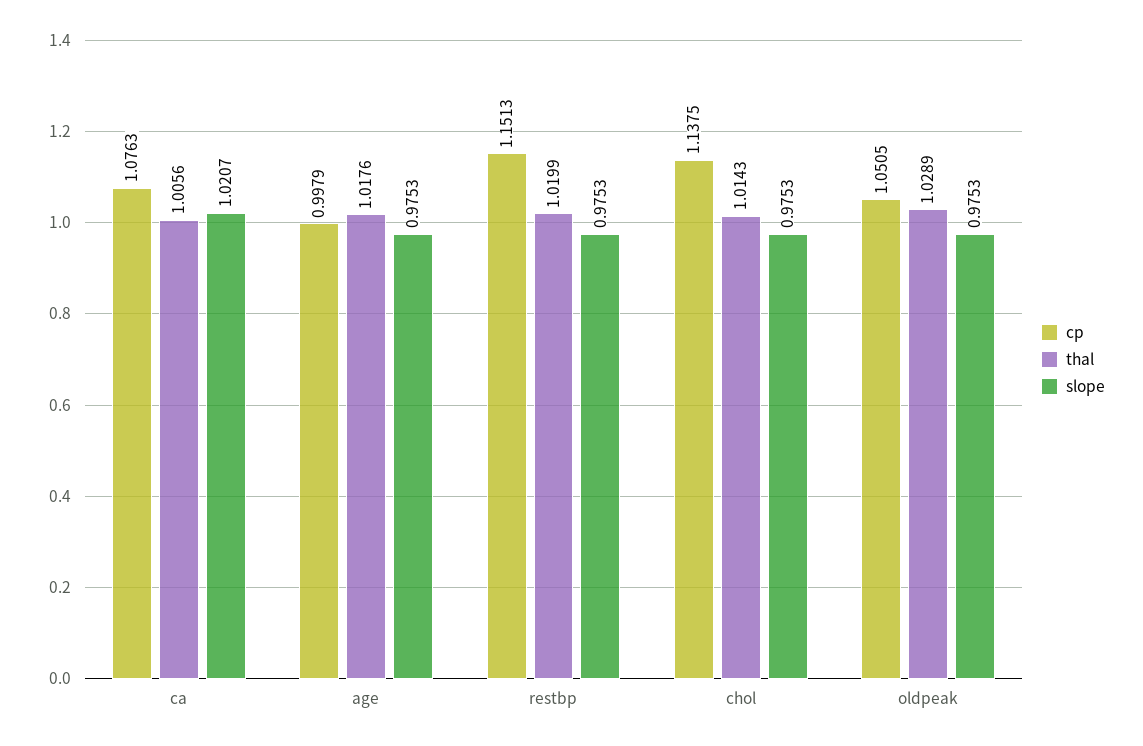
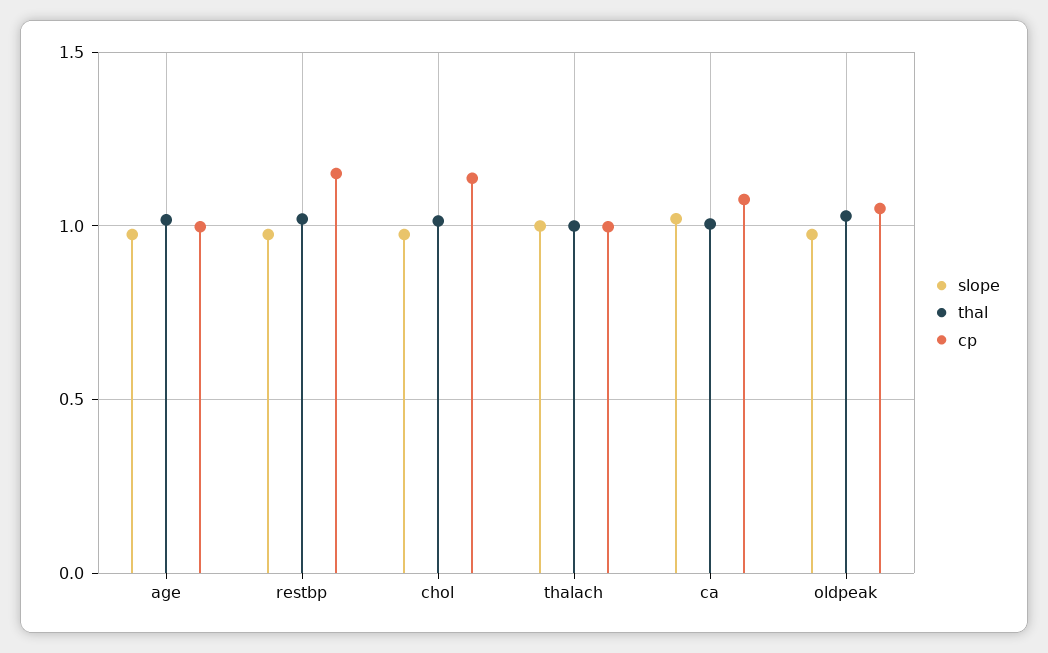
slope, thalach: none -> 1
thal, thalach: none -> 1
cp, thalach: none -> 1

